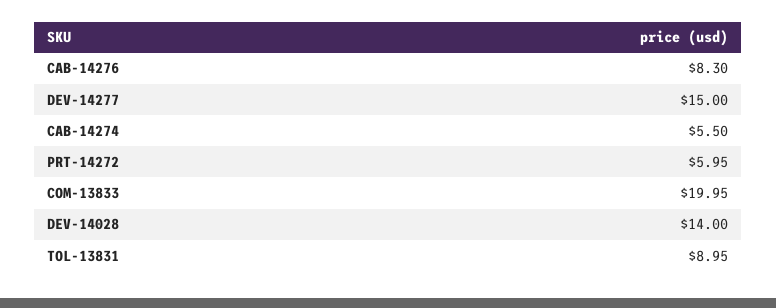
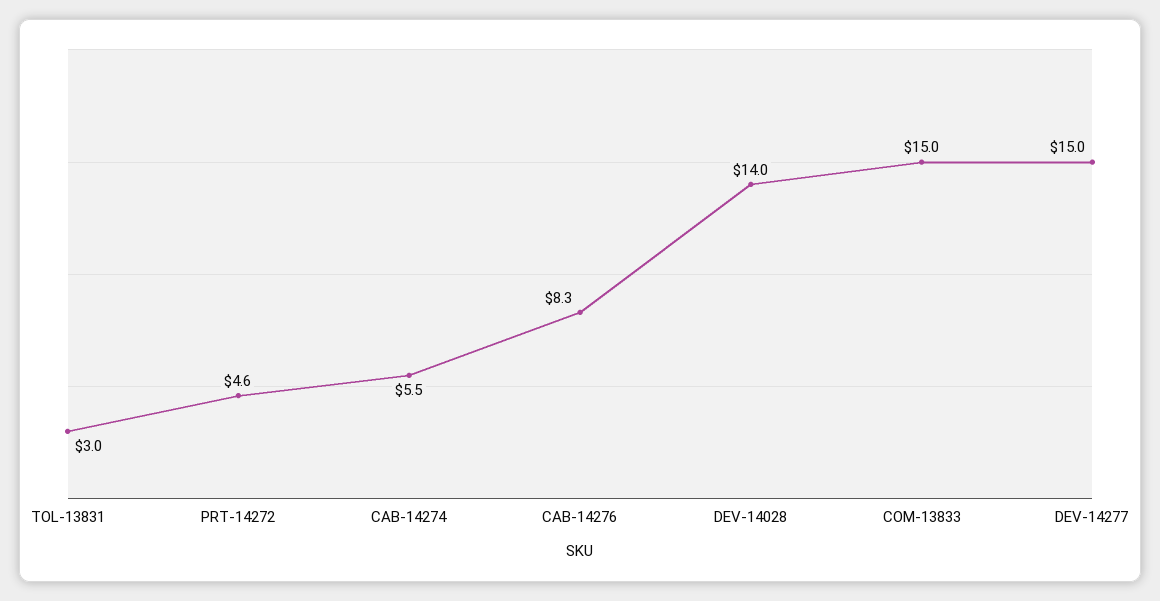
PRT-14272: 5.95 -> 4.6
COM-13833: 19.95 -> 15
TOL-13831: 8.95 -> 3

